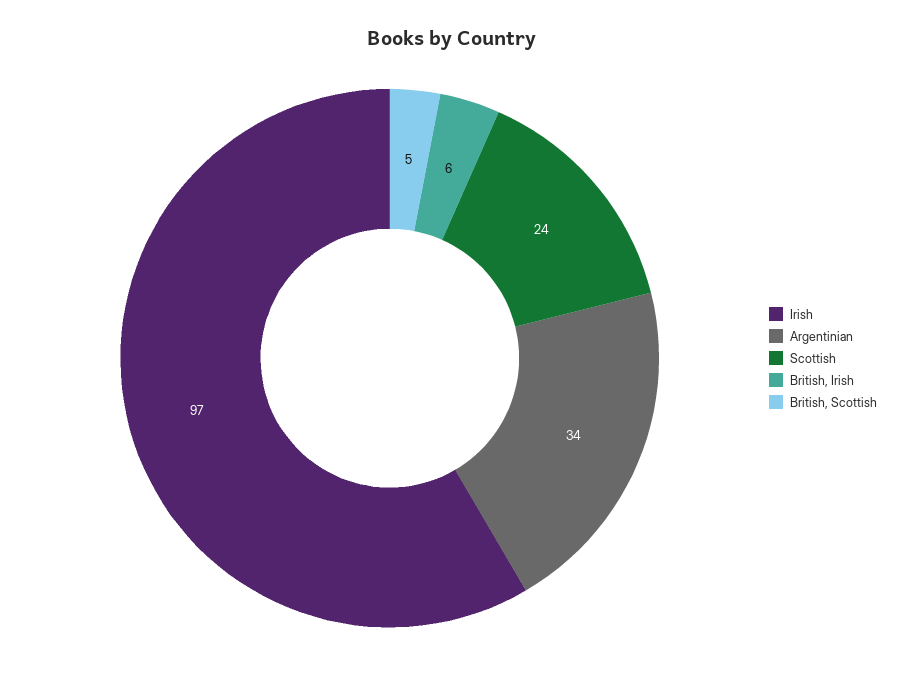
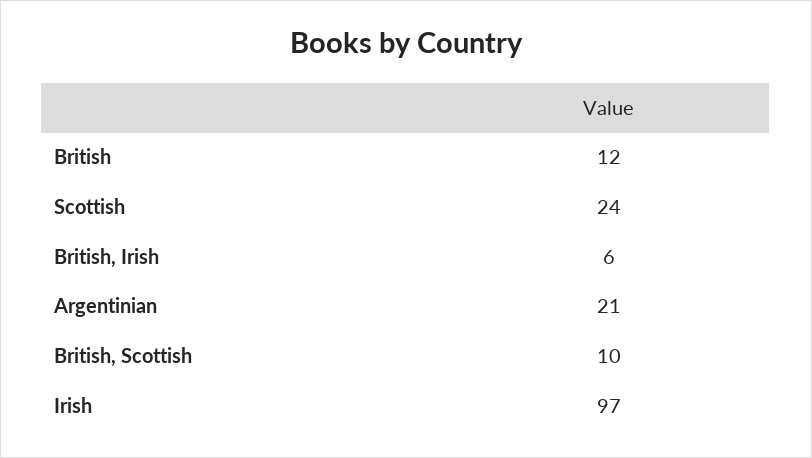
Argentinian: 34 -> 21
British, Scottish: 5 -> 10
British: none -> 12

